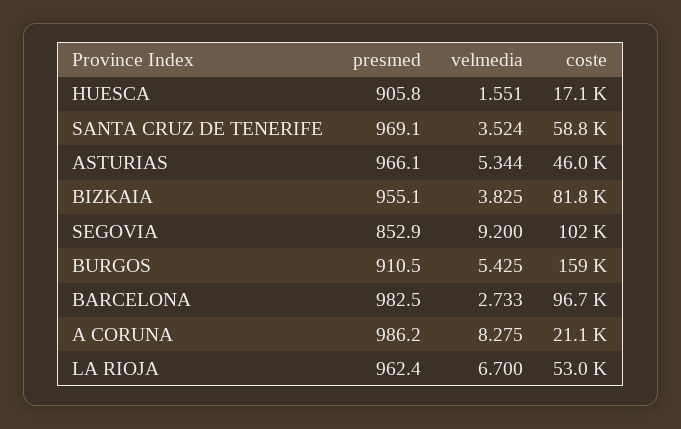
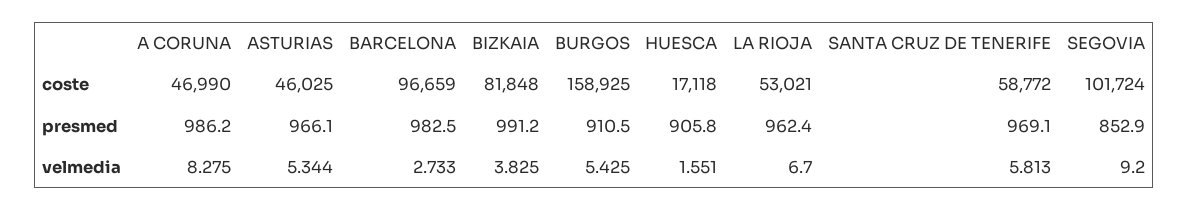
velmedia, SANTA CRUZ DE TENERIFE: 3.524 -> 5.813
presmed, BIZKAIA: 955.1 -> 991.2
coste, A CORUNA: 21100 -> 46990

